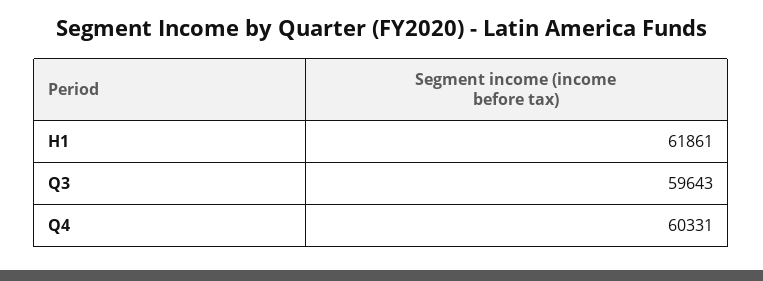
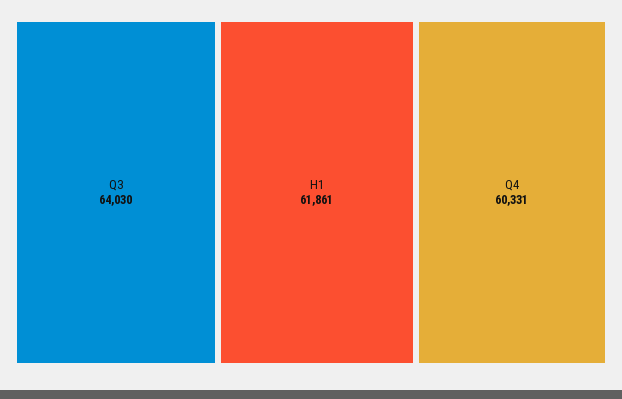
Q3: 59643 -> 64030

